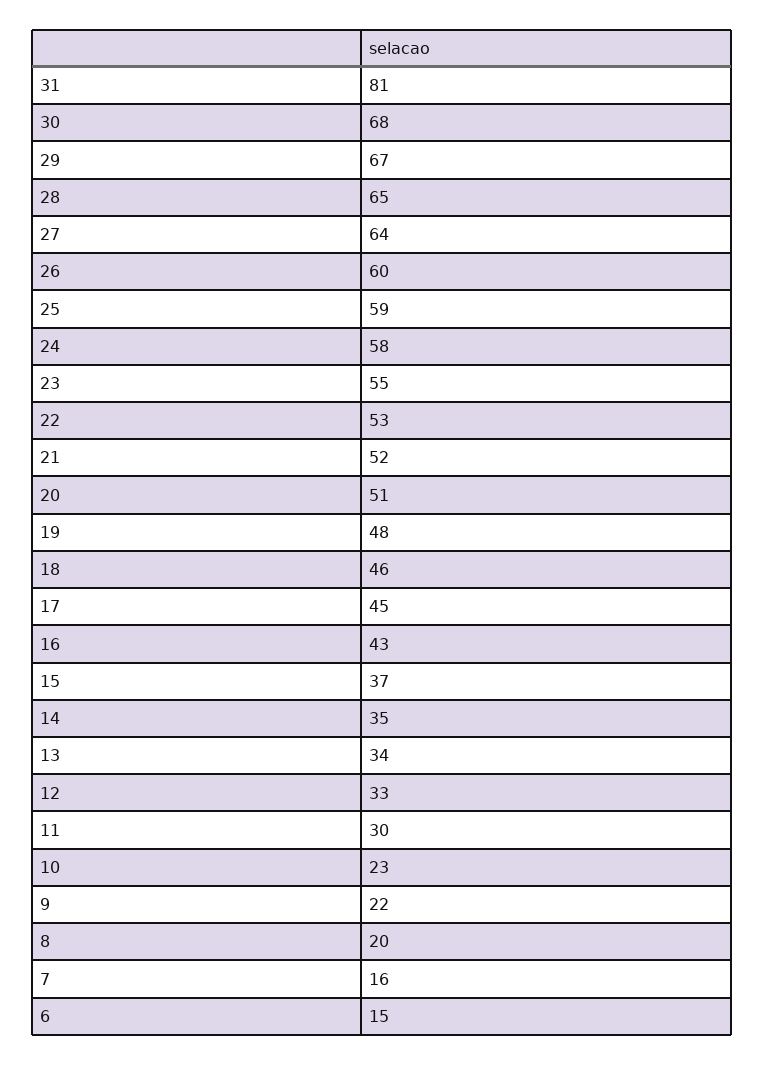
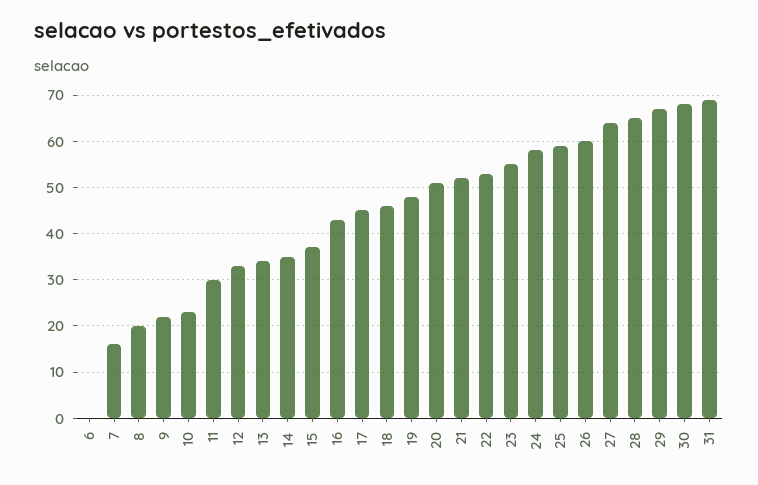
31: 81 -> 70
6: 15 -> 0

